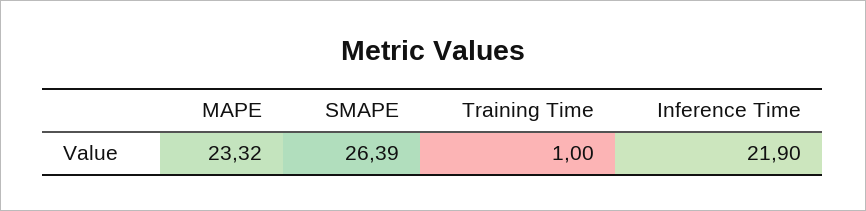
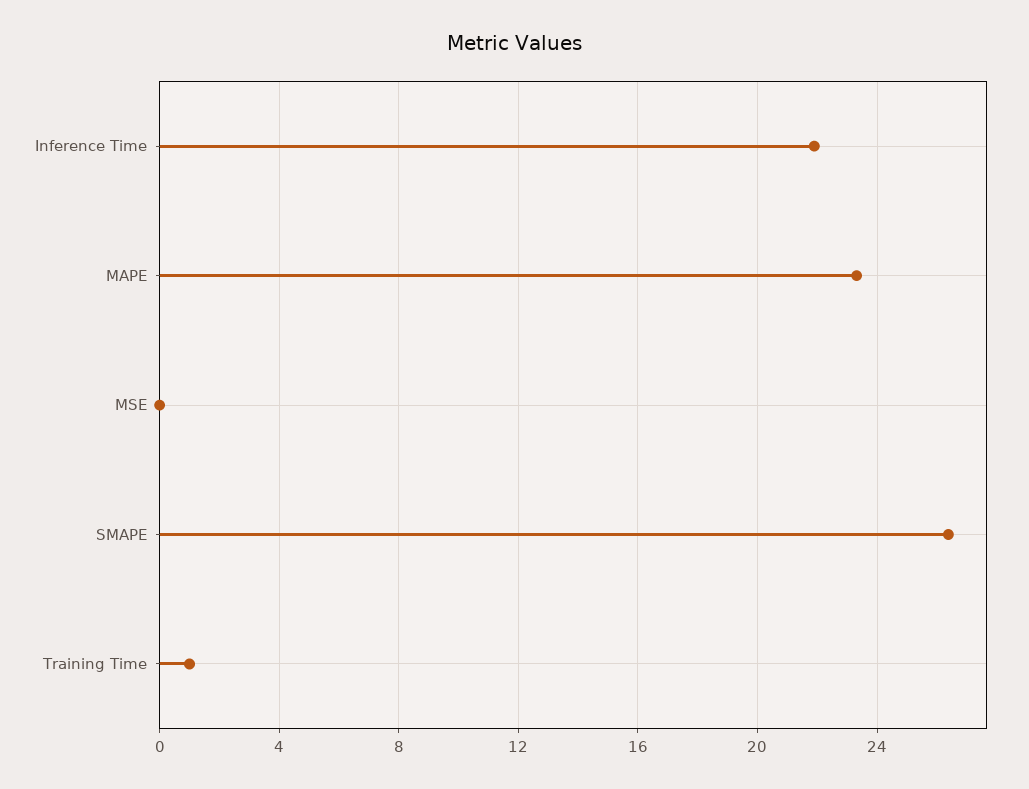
MSE: none -> 0

